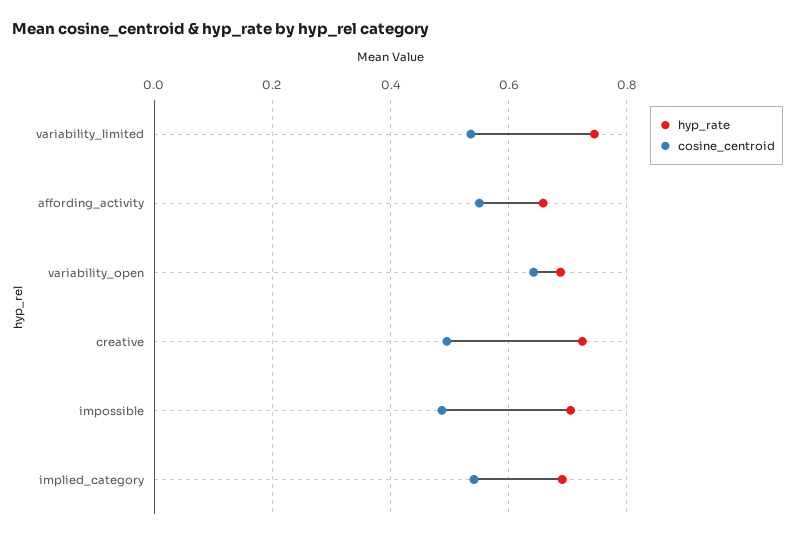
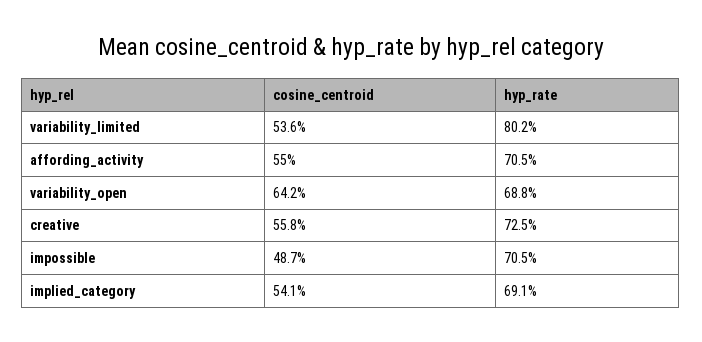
hyp_rate, variability_limited: 0.74 -> 0.802
hyp_rate, affording_activity: 0.66 -> 0.705
cosine_centroid, creative: 0.5 -> 0.558

